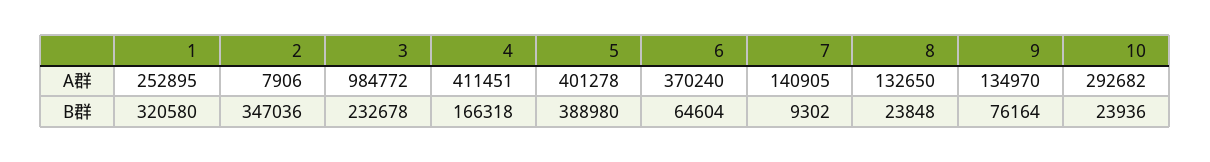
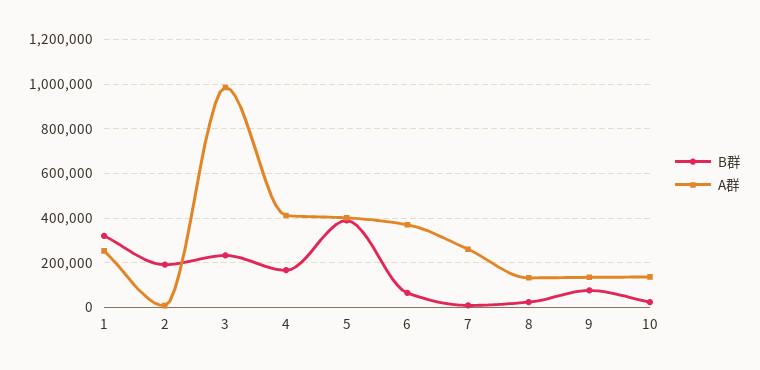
A群, 7: 140905 -> 250000
A群, 10: 292682 -> 150000
B群, 2: 347036 -> 200000

